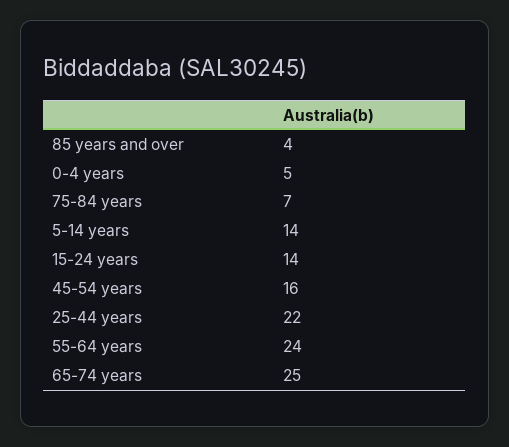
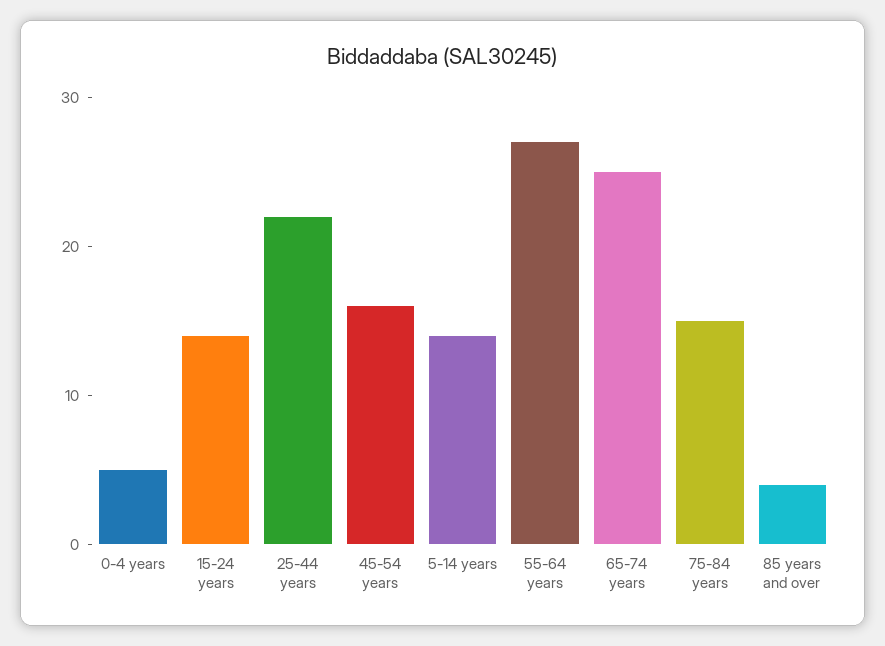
75-84 years: 7 -> 15
55-64 years: 24 -> 27

